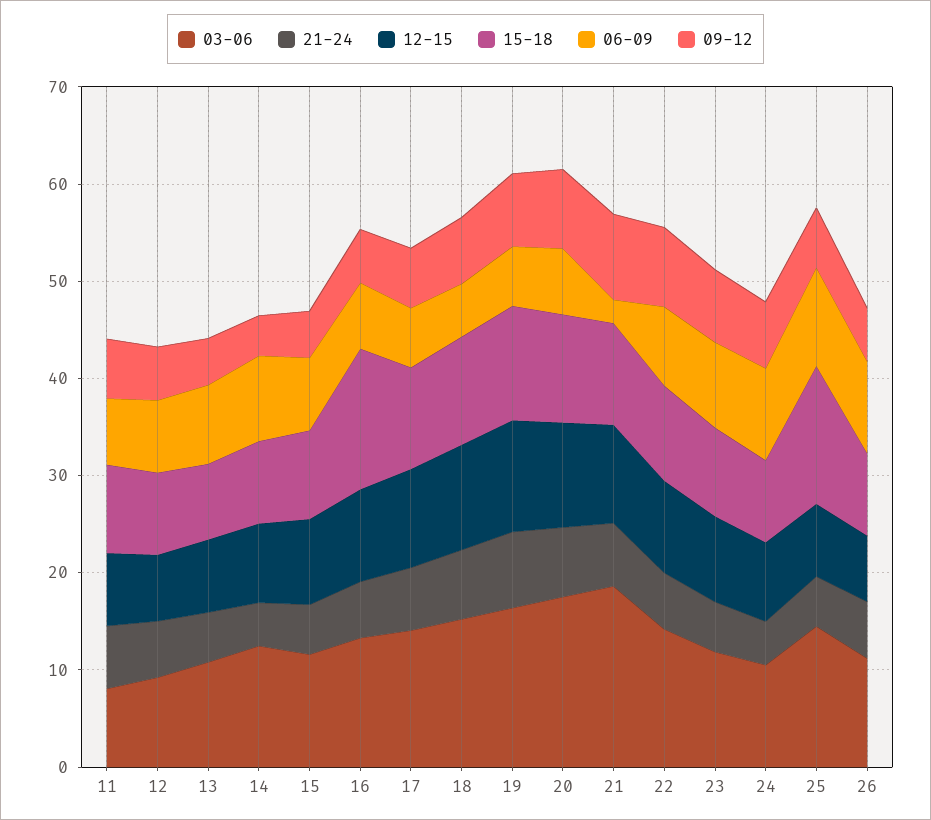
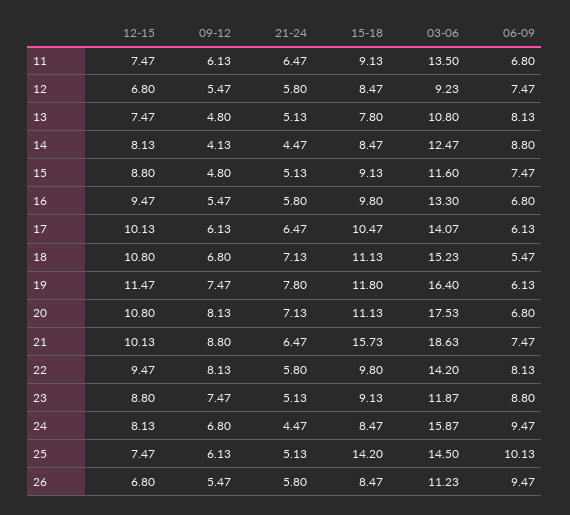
03-06, 11: 8 -> 13.5
15-18, 16: 14 -> 9.8
15-18, 21: 10 -> 15.73
06-09, 21: 2 -> 7.47
03-06, 24: 10 -> 15.87

